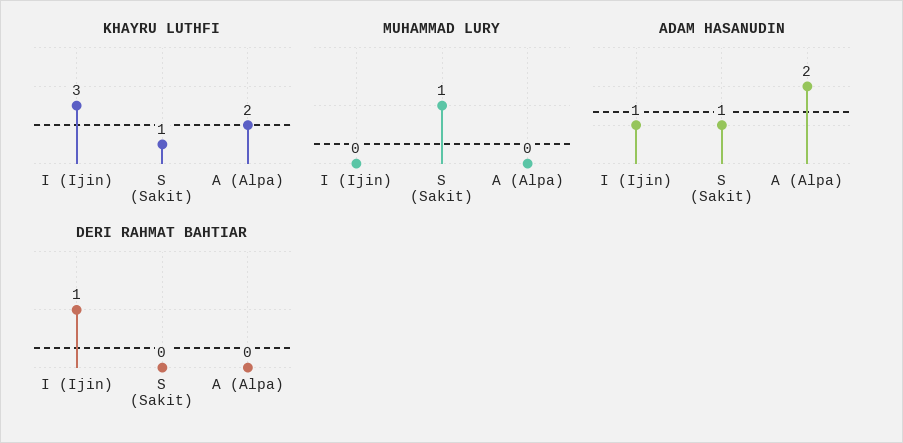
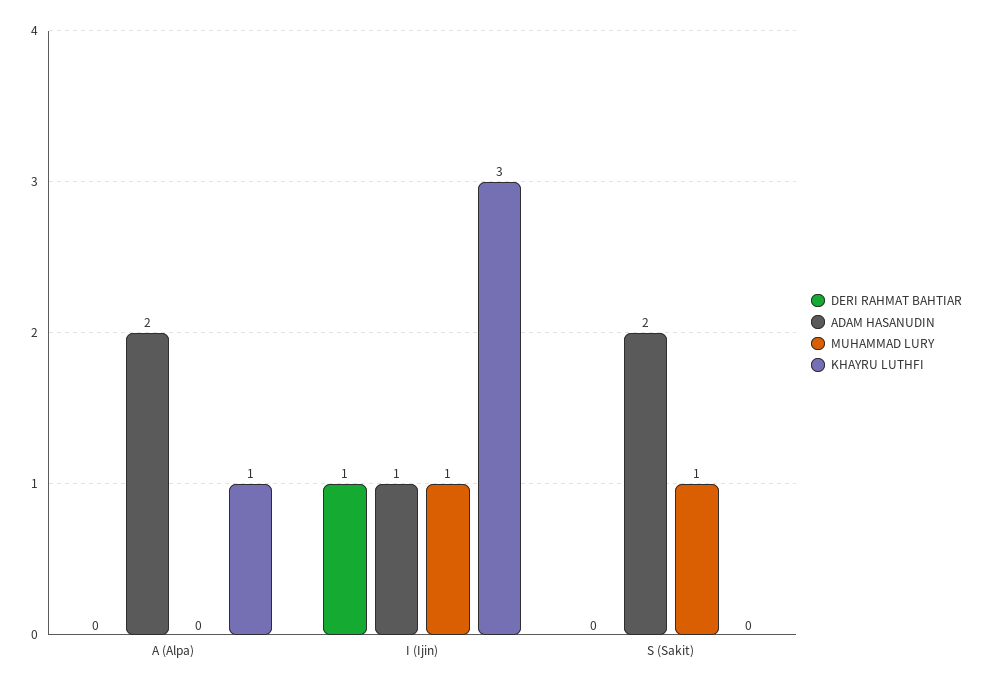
KHAYRU LUTHFI, S (Sakit): 1 -> 0
KHAYRU LUTHFI, A (Alpa): 2 -> 1
MUHAMMAD LURY, I (Ijin): 0 -> 1
ADAM HASANUDIN, S (Sakit): 1 -> 2

